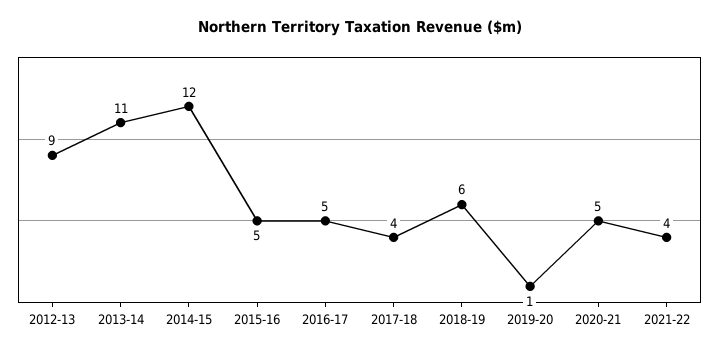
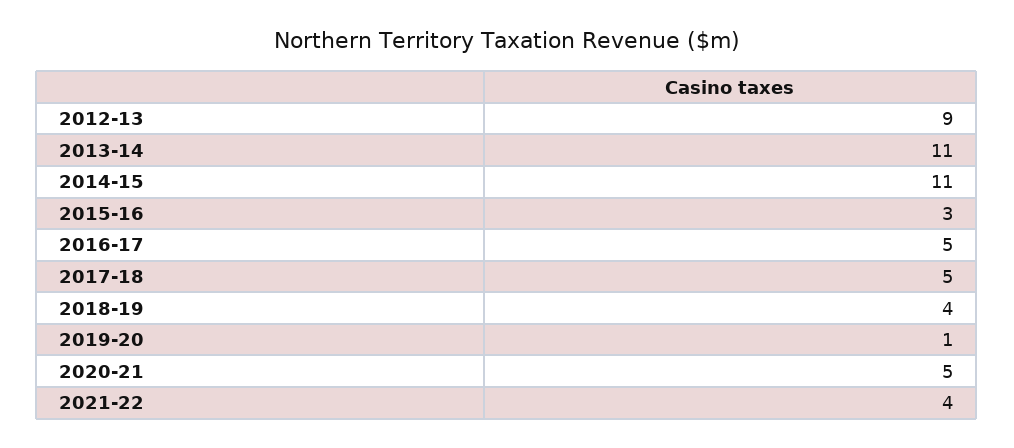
2014-15: 12 -> 11
2015-16: 5 -> 3
2017-18: 4 -> 5
2018-19: 6 -> 4

